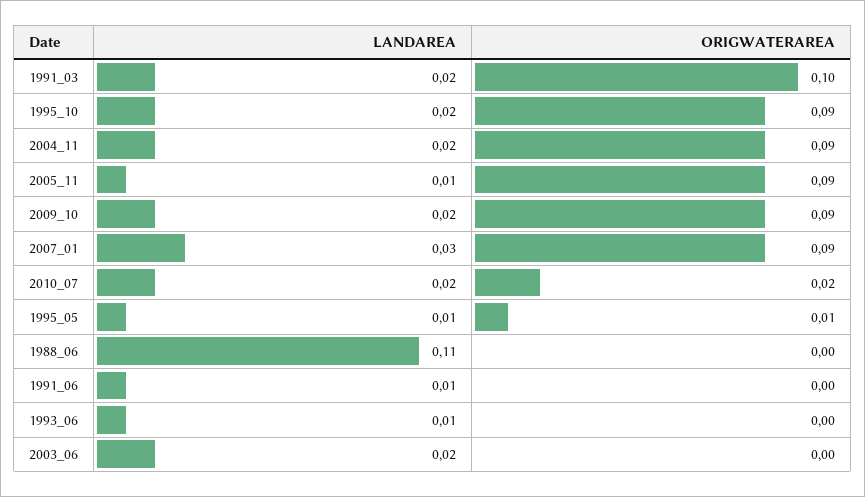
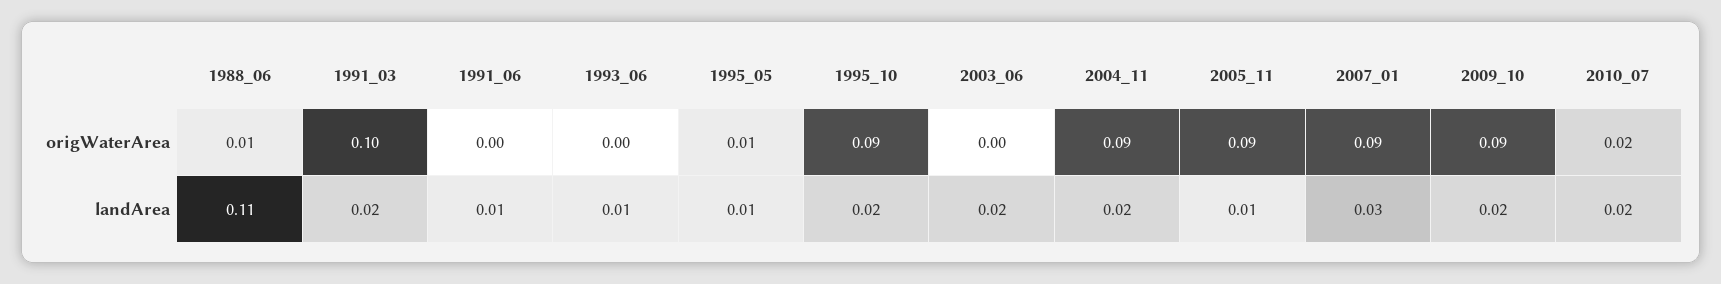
ORIGWATERAREA, 1988_06: 0 -> 0.01

